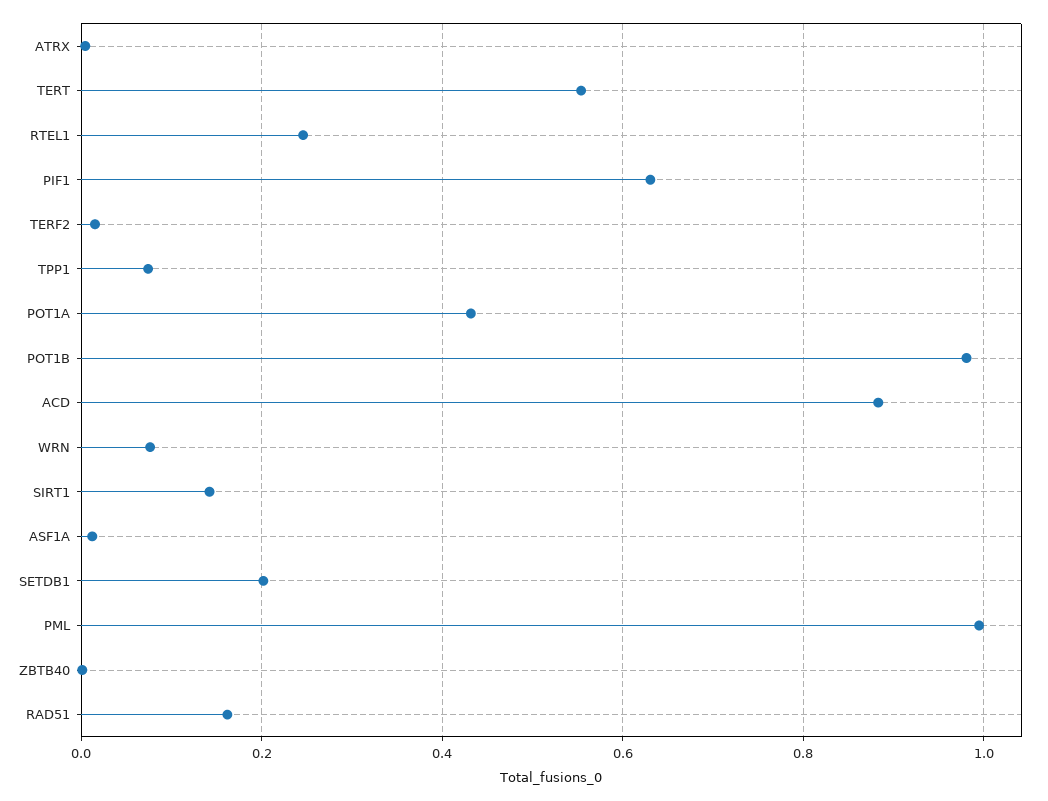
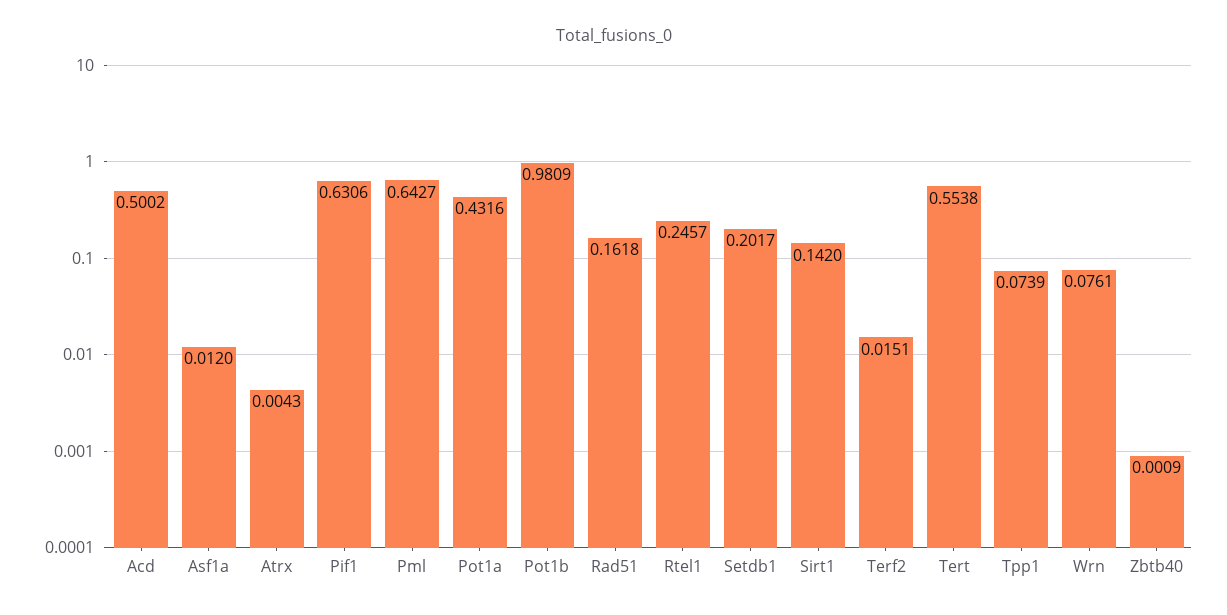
ACD: 0.88 -> 0.5002
PML: 1 -> 0.6427

